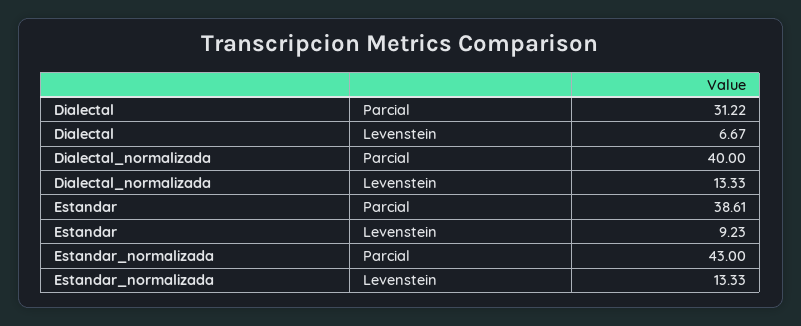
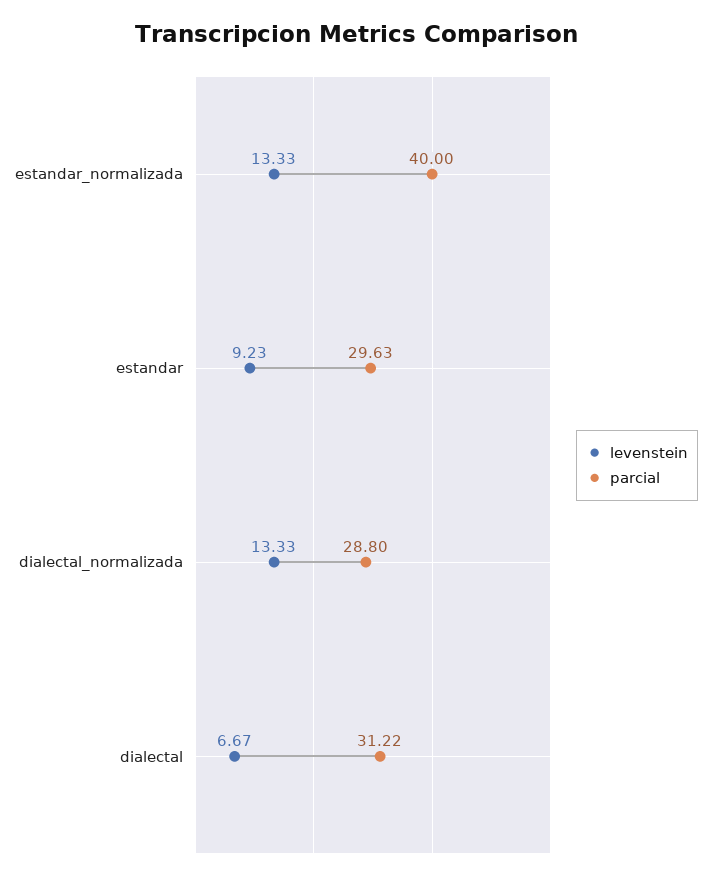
Parcial, Dialectal_normalizada: 40 -> 28.8
Parcial, Estandar: 38.61 -> 29.63
Parcial, Estandar_normalizada: 43 -> 40

